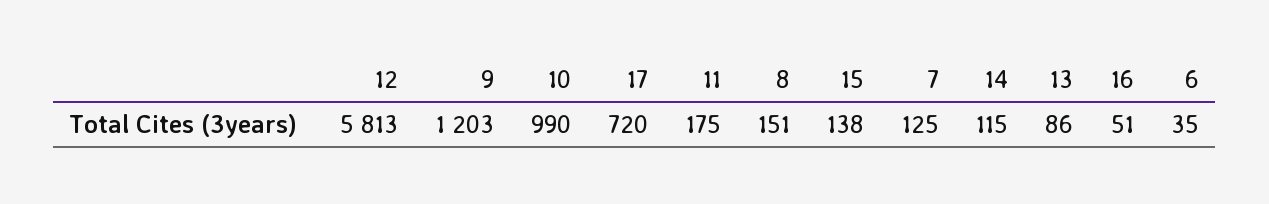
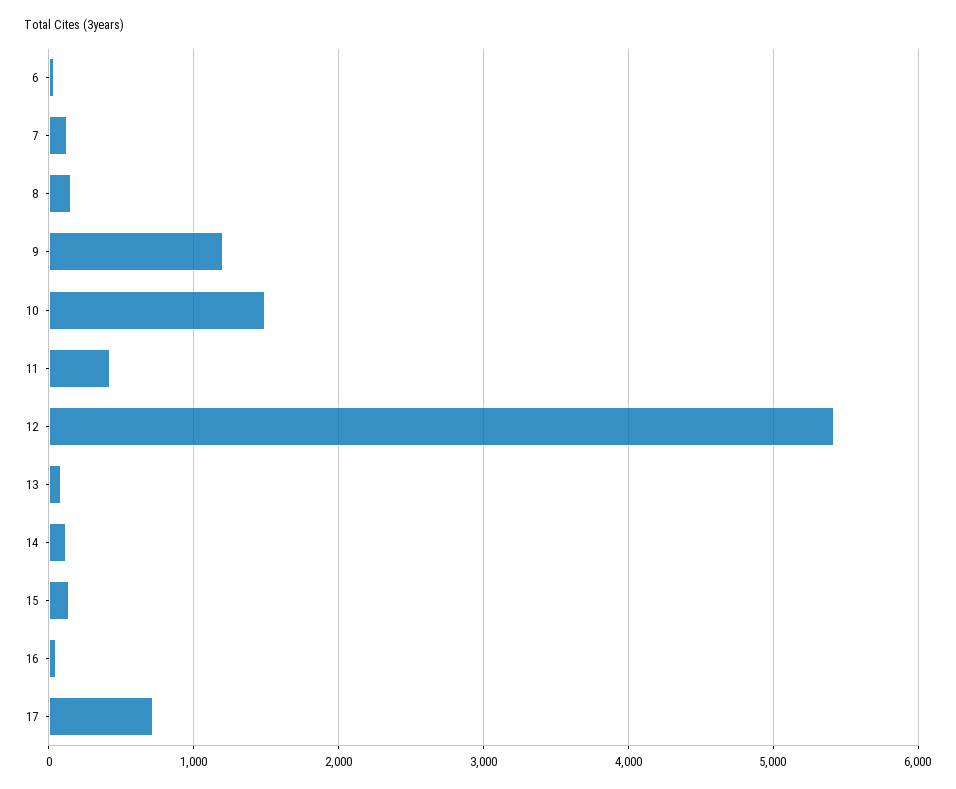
12: 5813 -> 5400
10: 990 -> 1500
11: 175 -> 400

